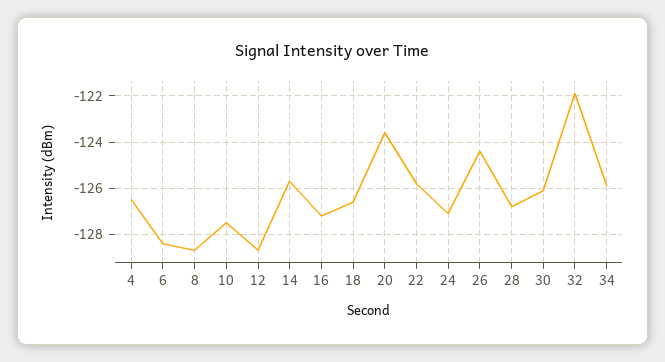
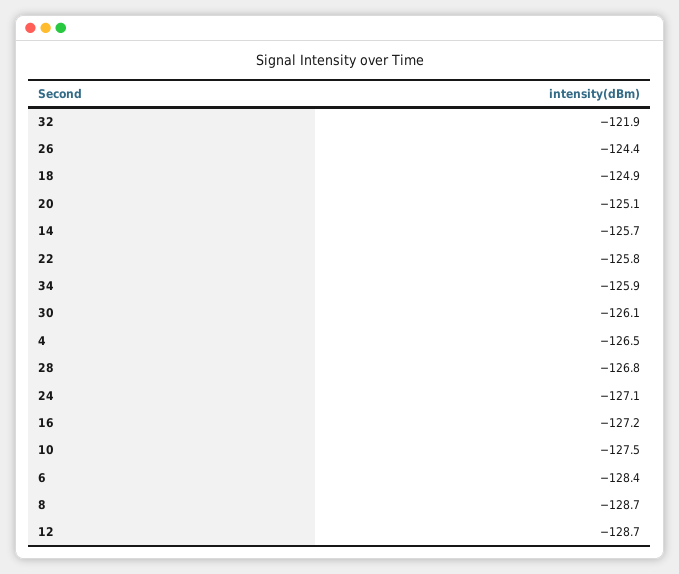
18: -126.5 -> -124.9
20: -123.5 -> -125.1

